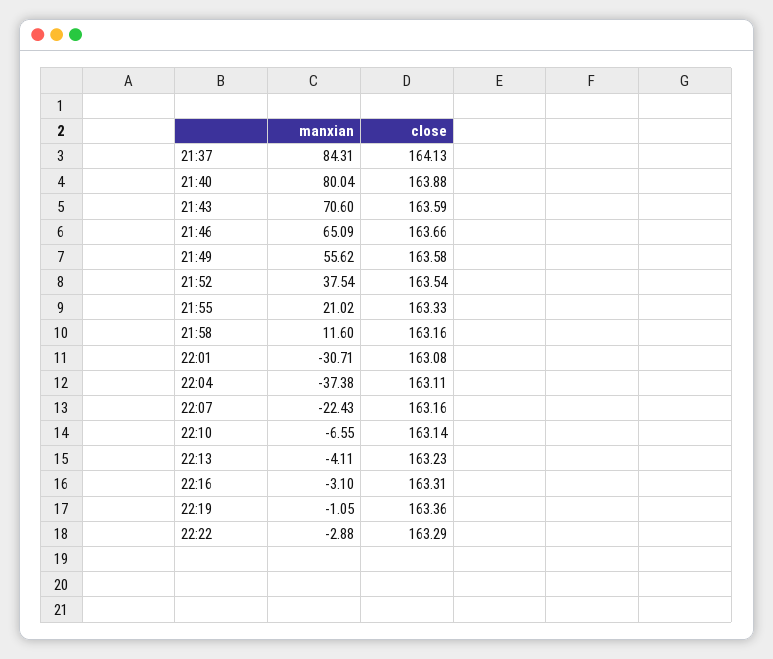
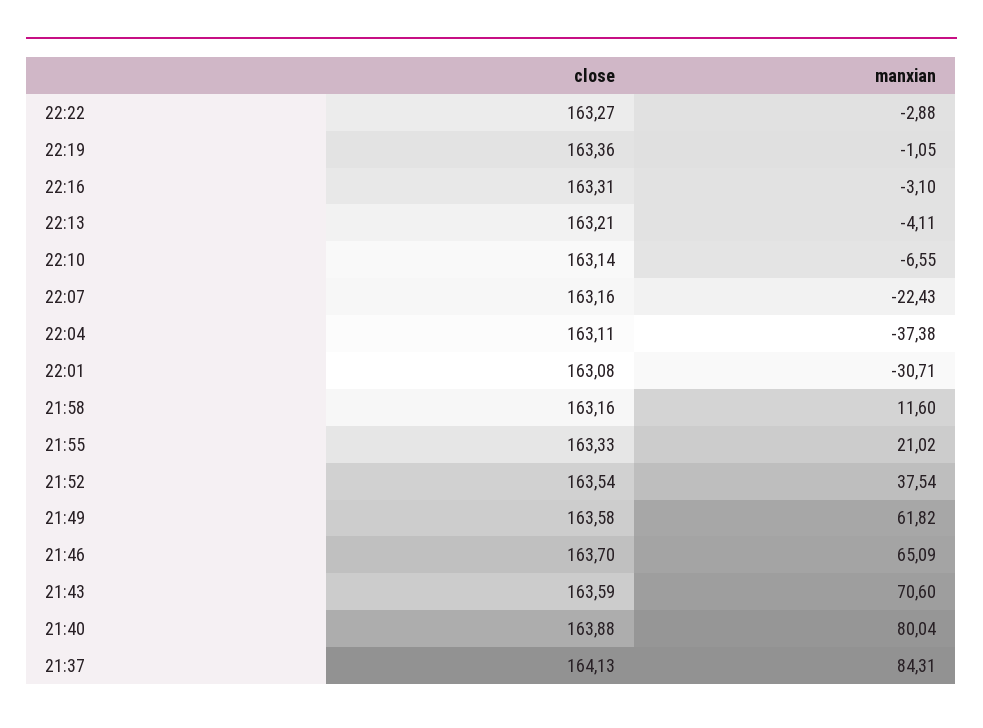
close, 21:46: 163.66 -> 163.7
manxian, 21:49: 55.62 -> 61.82
close, 22:13: 163.23 -> 163.21
close, 22:22: 163.29 -> 163.27

